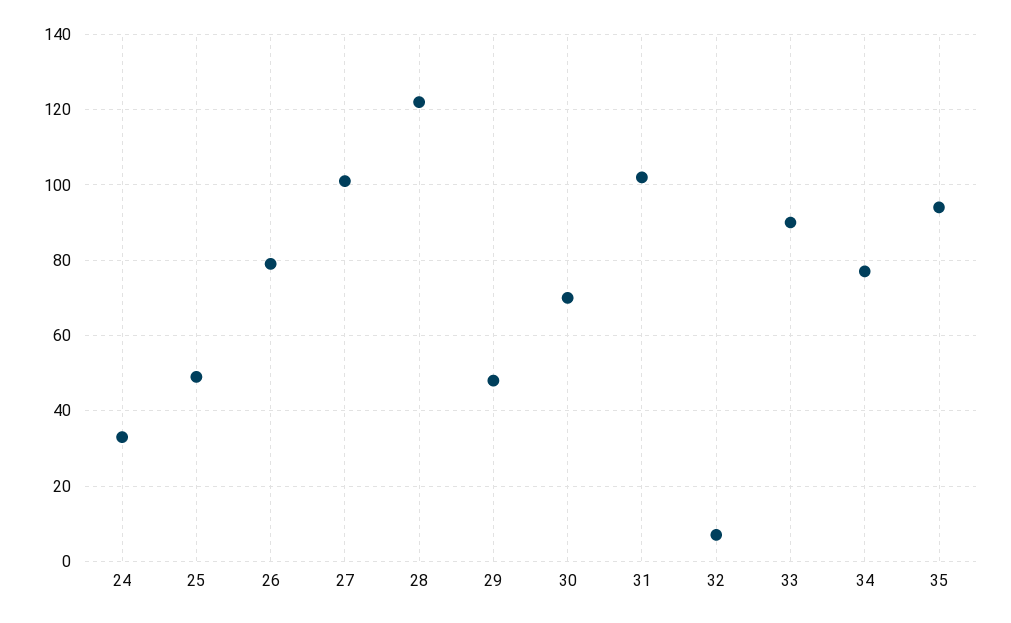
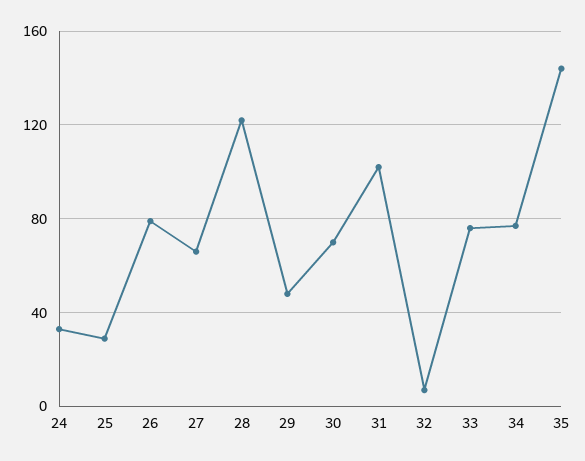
25: 50 -> 30
27: 100 -> 65
33: 90 -> 75
35: 95 -> 145

